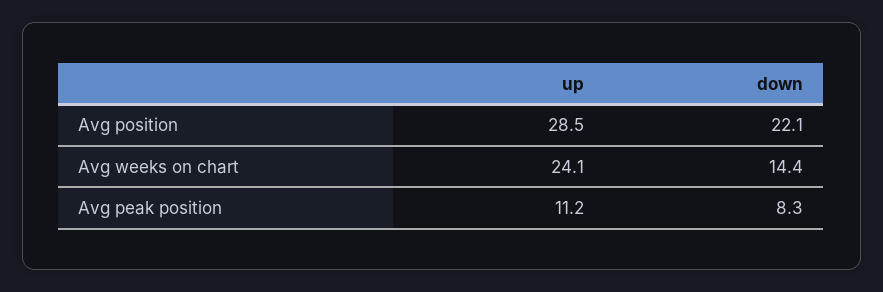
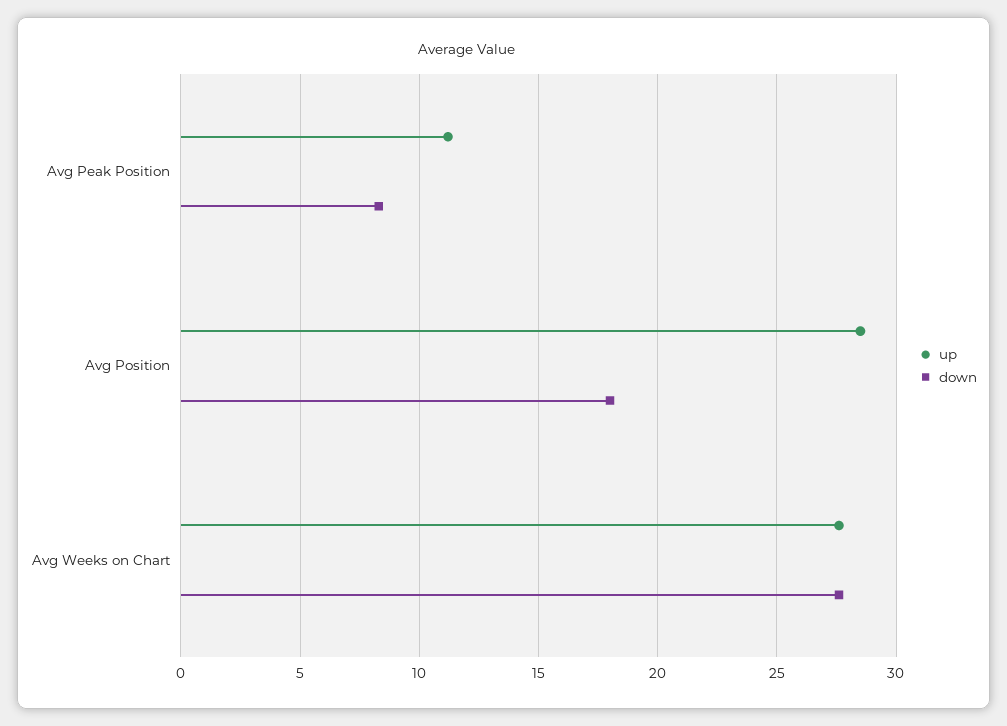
down, Avg position: 22.1 -> 18
up, Avg weeks on chart: 24.1 -> 27.5
down, Avg weeks on chart: 14.4 -> 27.5

